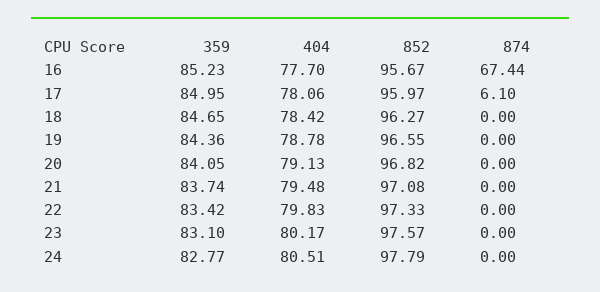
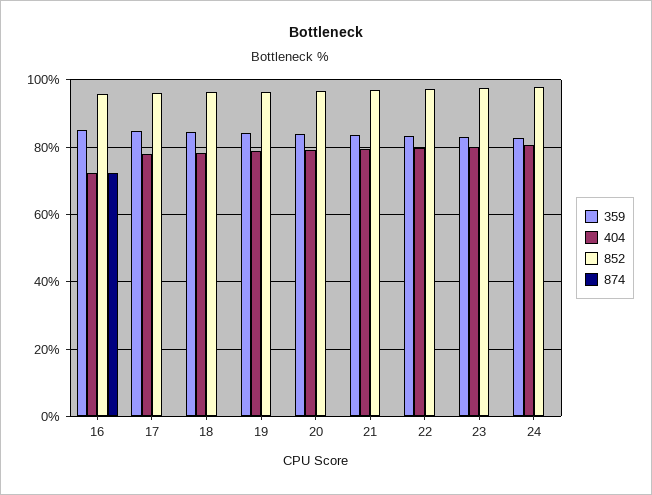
404, 16: 77.7 -> 72
874, 16: 67.44 -> 72
874, 17: 6.1 -> 0

